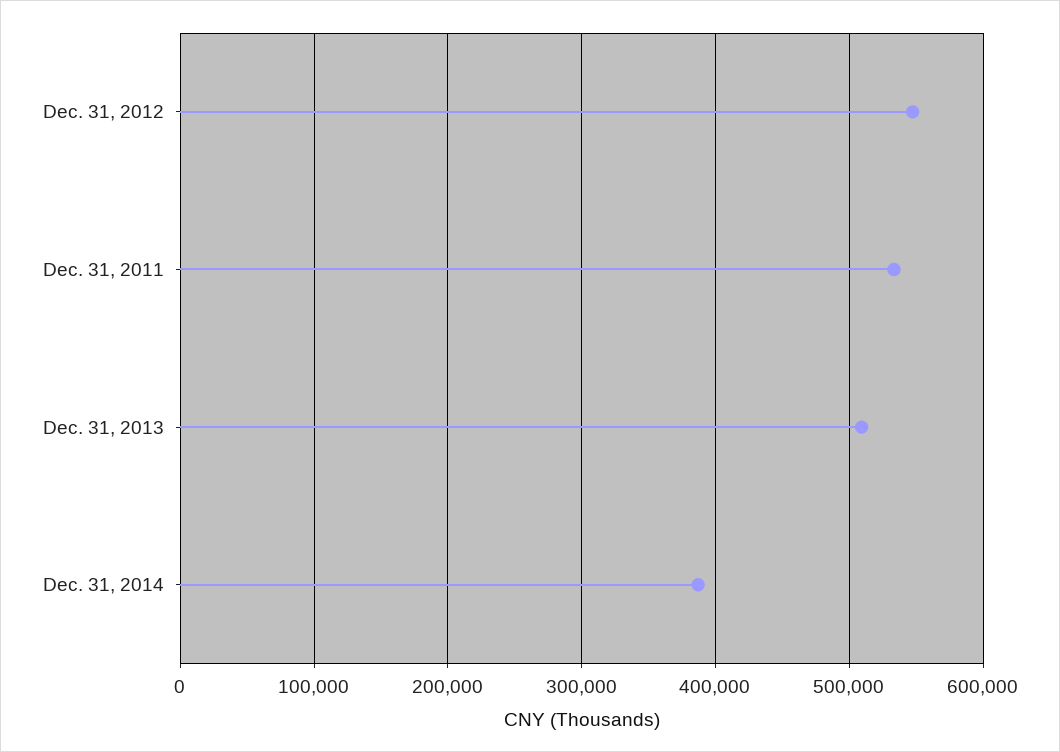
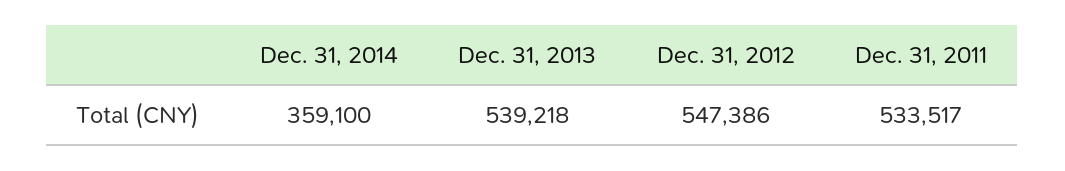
Dec. 31, 2013: 510000 -> 539218
Dec. 31, 2014: 390000 -> 359100

